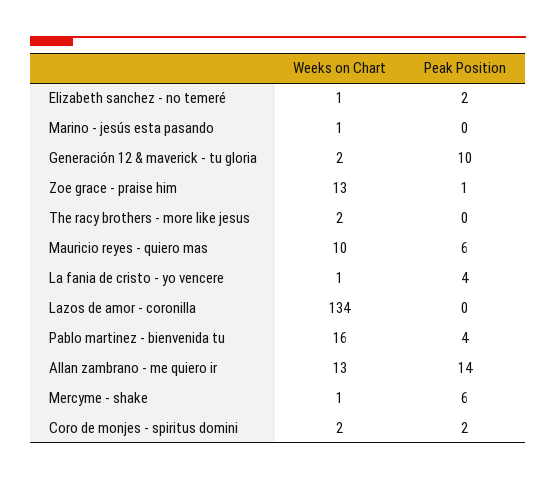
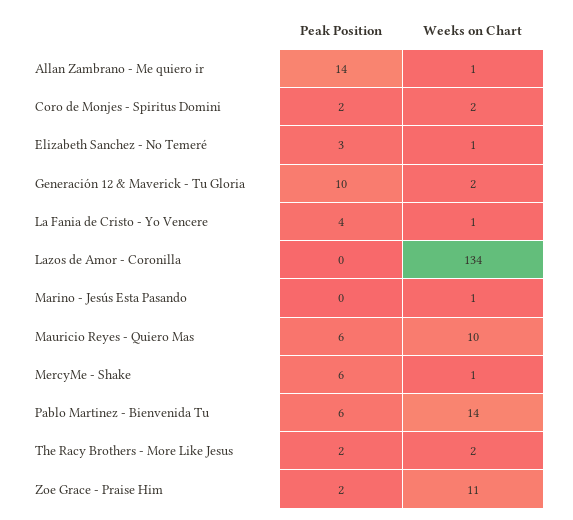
Peak Position, Elizabeth sanchez - no temeré: 2 -> 3
Weeks on Chart, Zoe grace - praise him: 13 -> 11
Peak Position, Zoe grace - praise him: 1 -> 2
Peak Position, The racy brothers - more like jesus: 0 -> 2
Weeks on Chart, Pablo martinez - bienvenida tu: 16 -> 14
Peak Position, Pablo martinez - bienvenida tu: 4 -> 6
Weeks on Chart, Allan zambrano - me quiero ir: 13 -> 1

